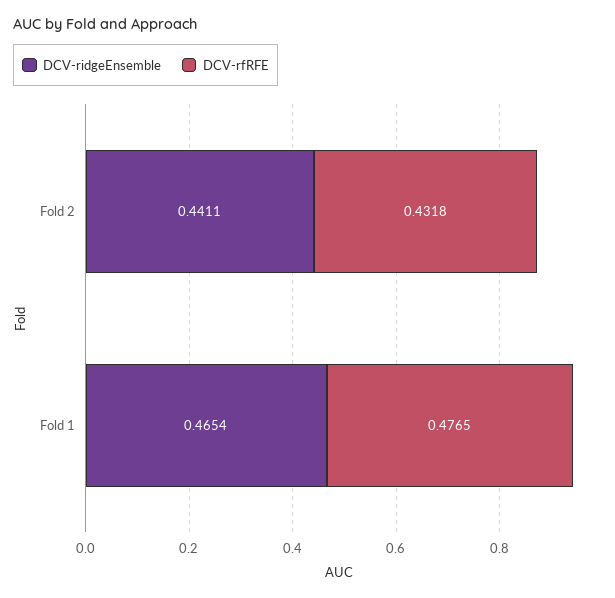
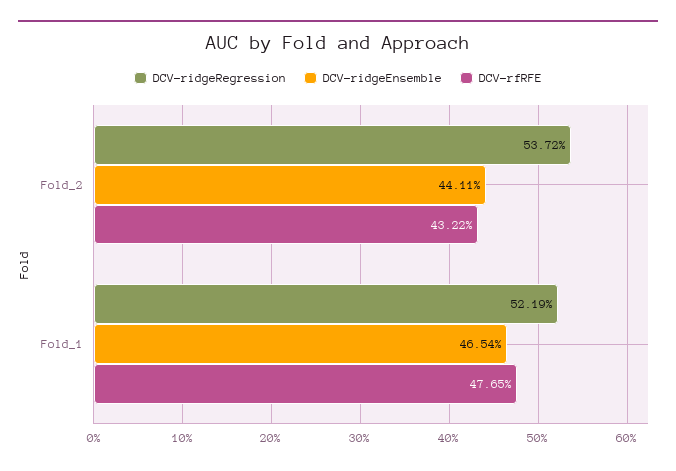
DCV-rfRFE, Fold 2: 0.4318 -> 0.4322
DCV-ridgeRegression, Fold 2: none -> 0.5372
DCV-ridgeRegression, Fold 1: none -> 0.5219

